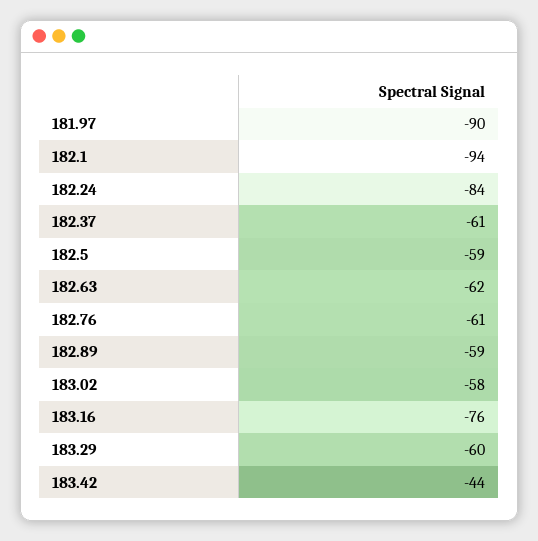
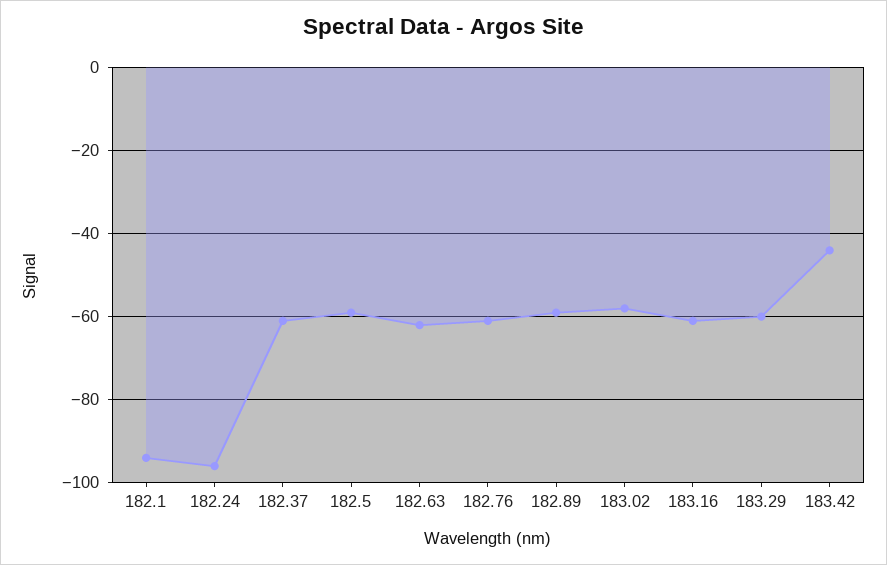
181.97: -90 -> none
182.24: -84 -> -95
183.16: -76 -> -60

